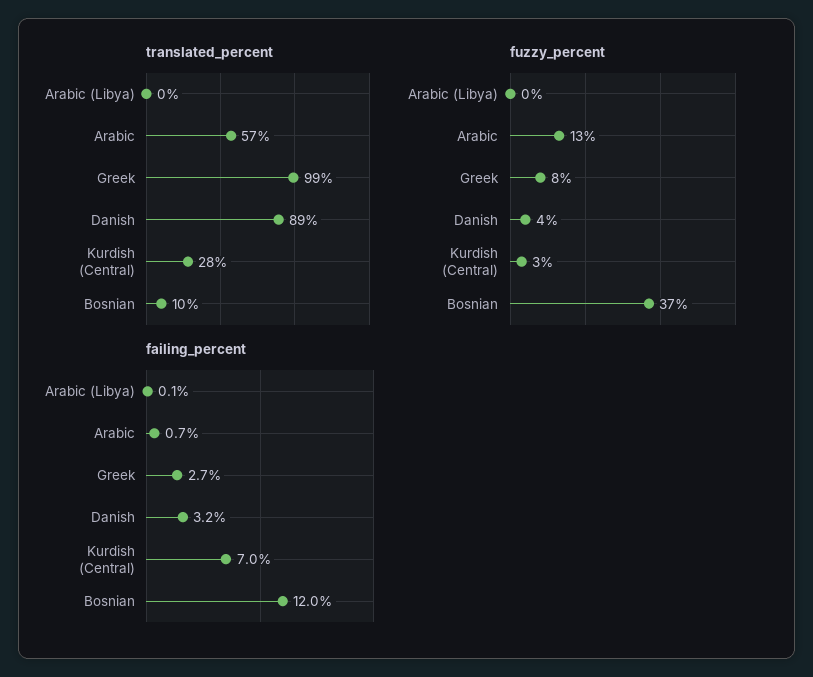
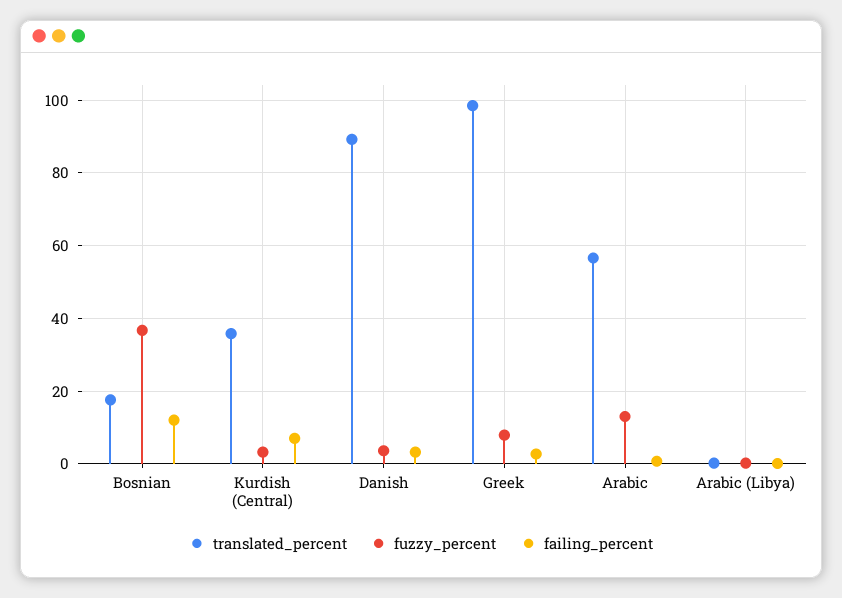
translated_percent, Kurdish (Central): 28 -> 36
translated_percent, Bosnian: 10 -> 18

